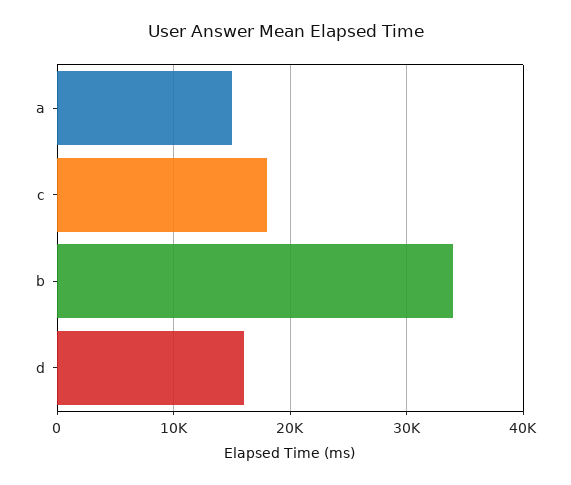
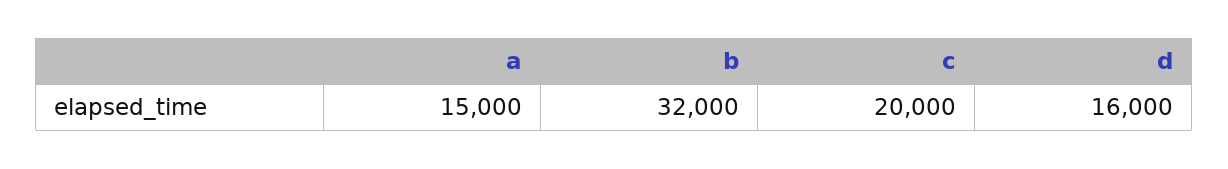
c: 18000 -> 20000
b: 34000 -> 32000

